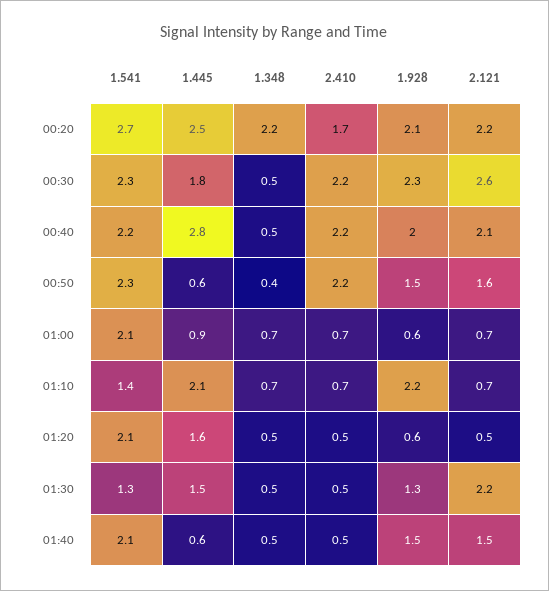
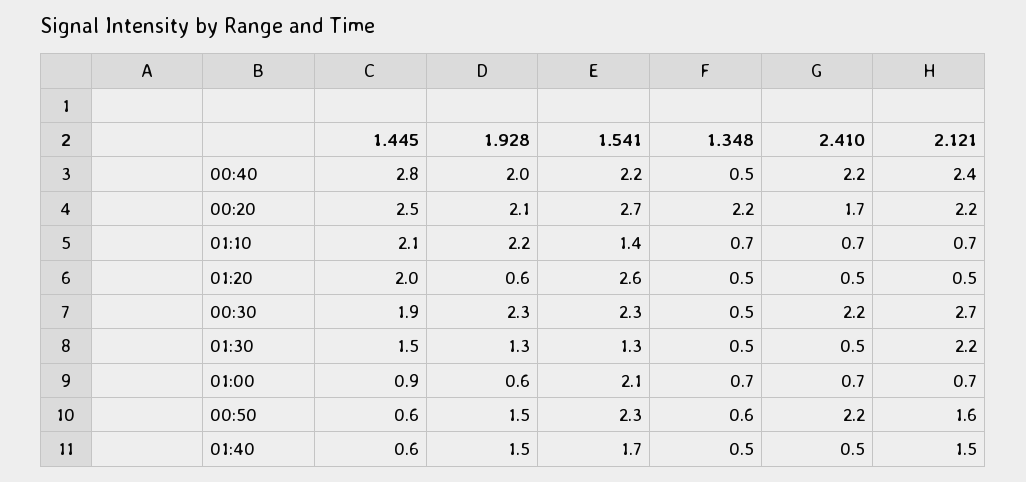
1.445, 00:30: 1.8 -> 1.9
2.121, 00:30: 2.6 -> 2.7
2.121, 00:40: 2.1 -> 2.4
1.348, 00:50: 0.4 -> 0.6
1.541, 01:20: 2.1 -> 2.6
1.445, 01:20: 1.6 -> 2
1.541, 01:40: 2.1 -> 1.7

